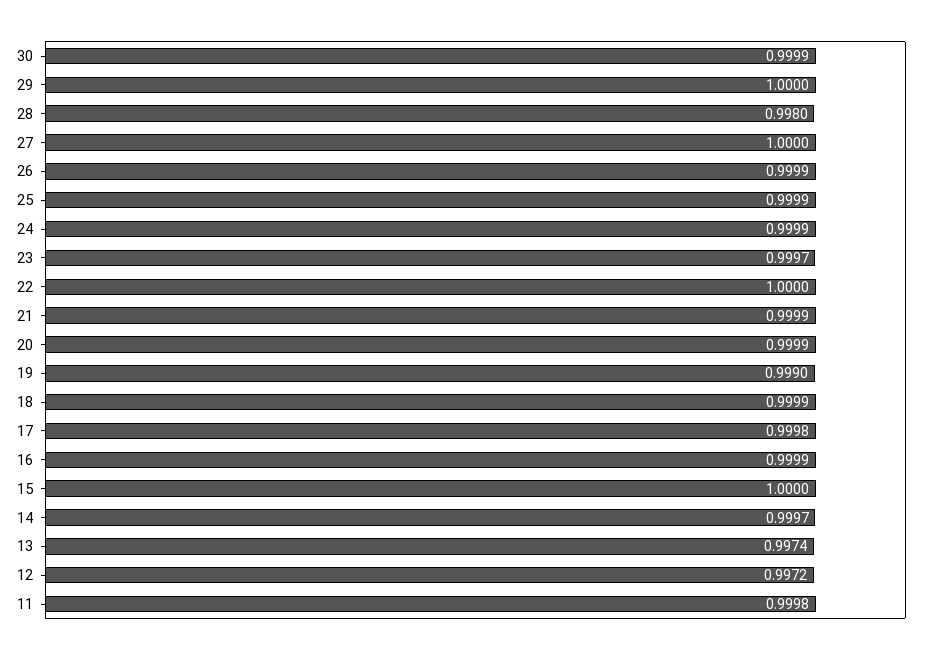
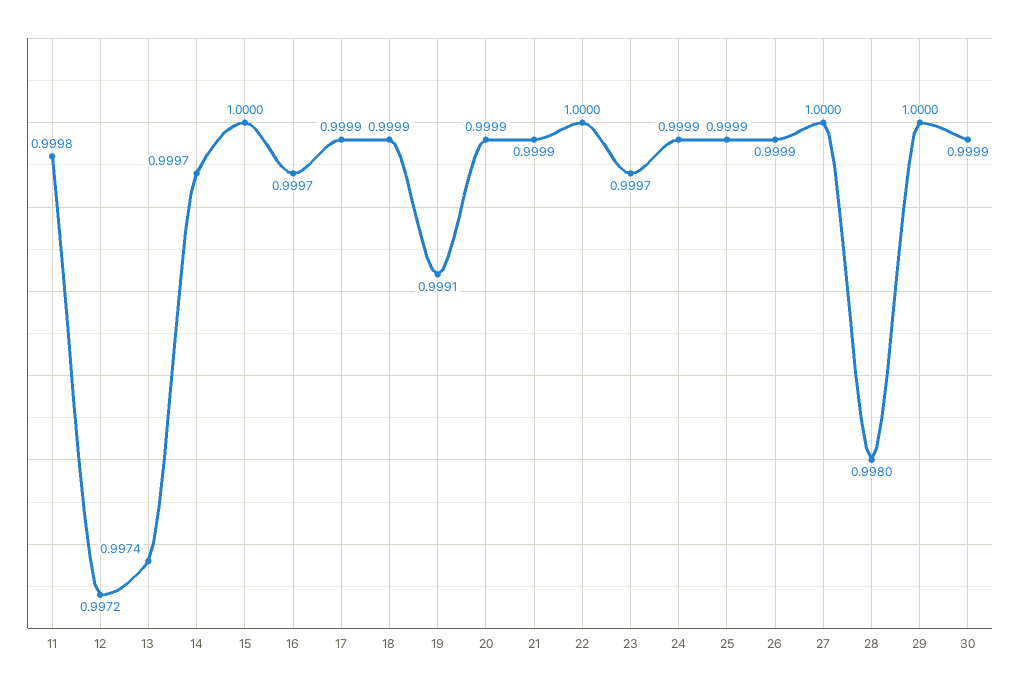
19: 0.999 -> 0.9991
17: 0.9998 -> 0.9999
16: 0.9999 -> 0.9997

